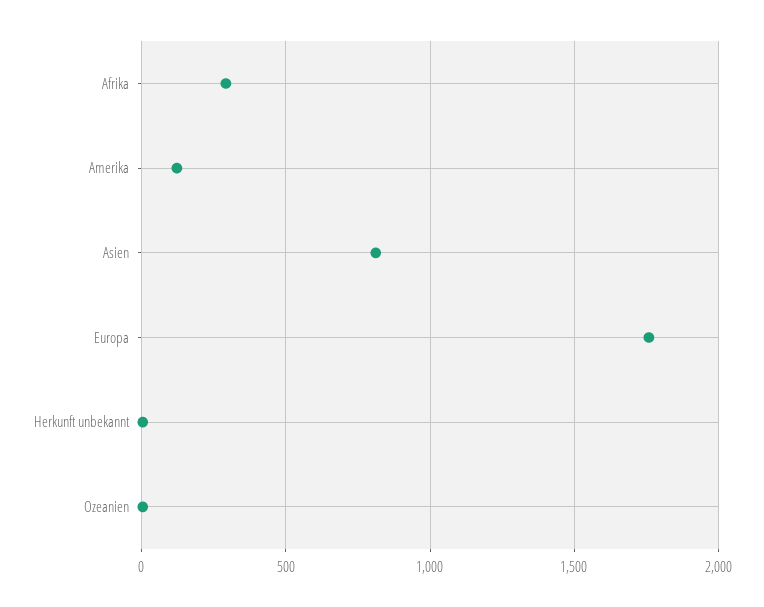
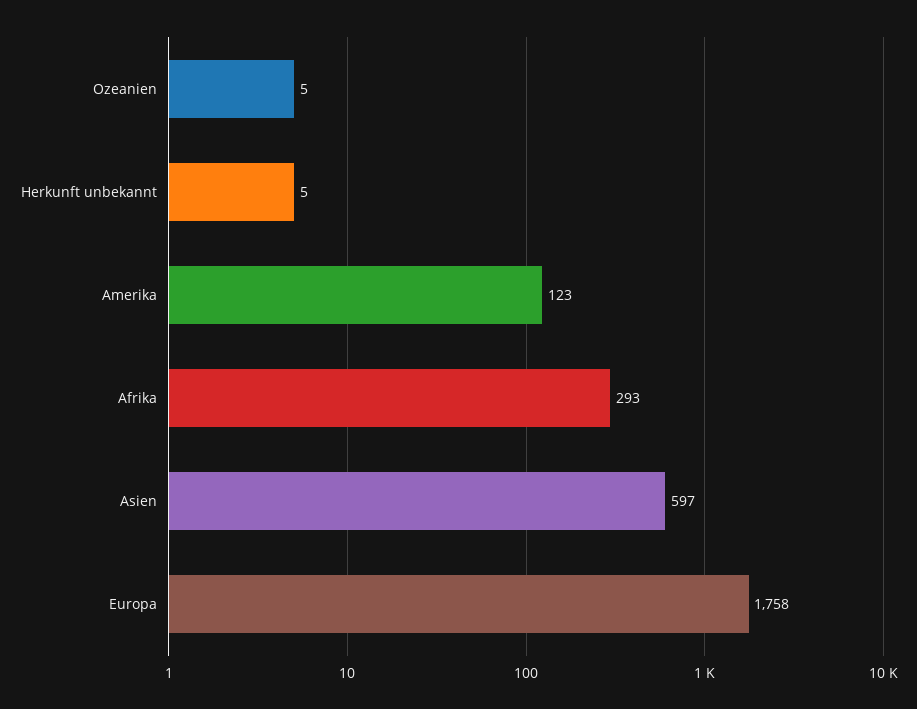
Asien: 800 -> 597

